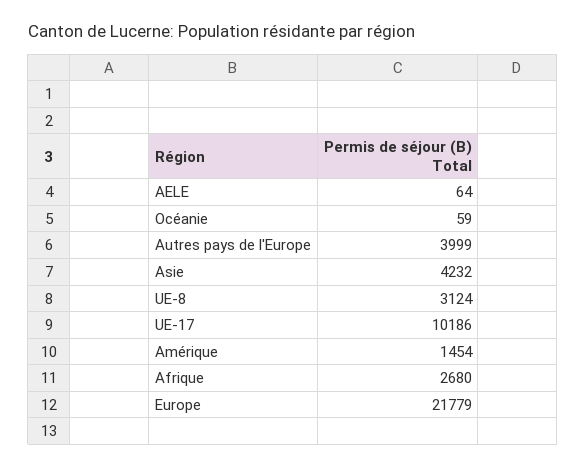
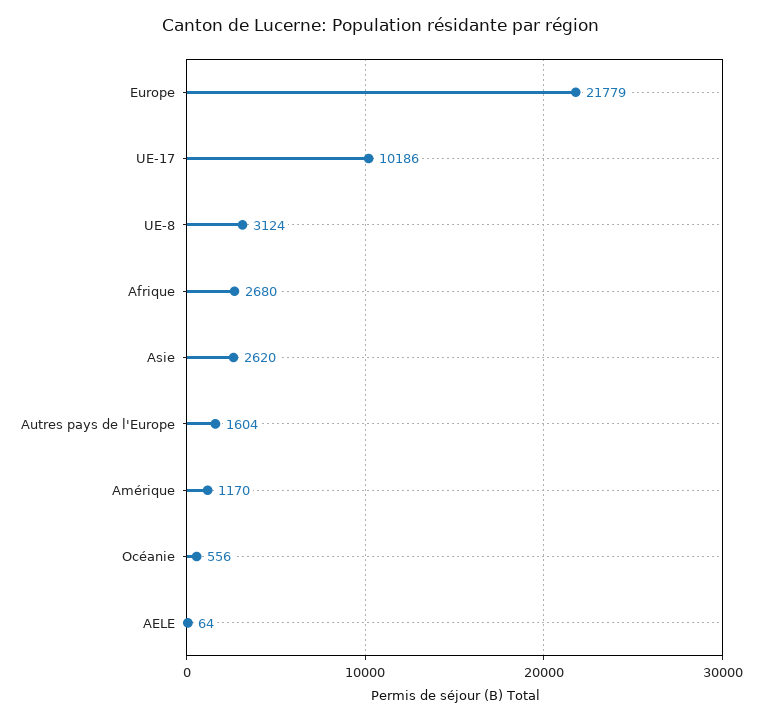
Océanie: 59 -> 556
Autres pays de l'Europe: 3999 -> 1604
Asie: 4232 -> 2620
Amérique: 1454 -> 1170

